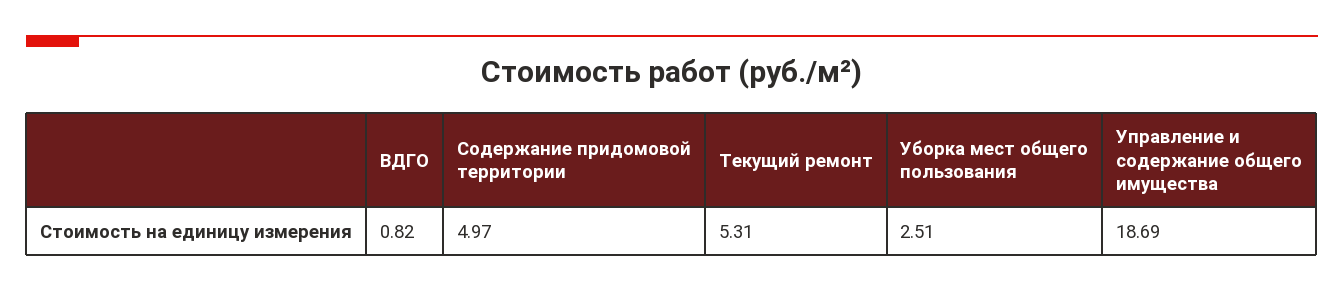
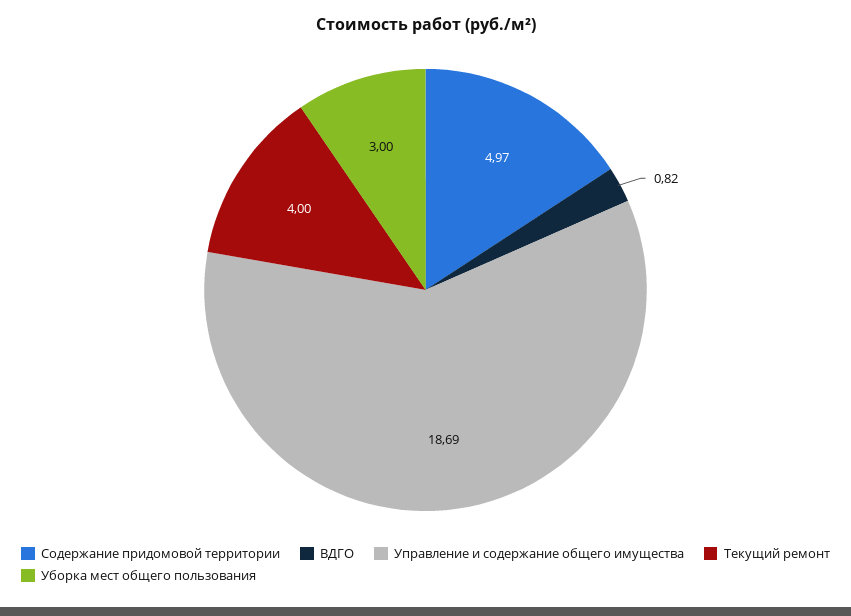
Текущий ремонт: 5.31 -> 4
Уборка мест общего пользования: 2.51 -> 3

